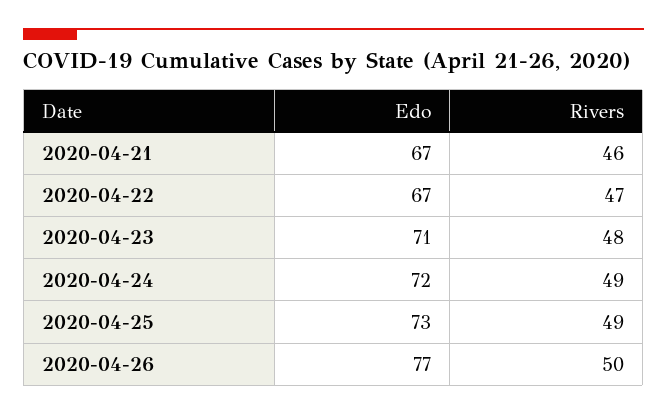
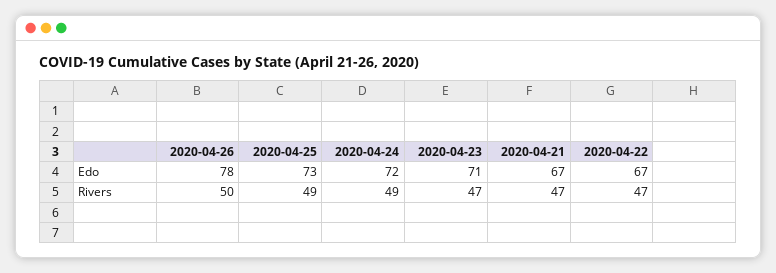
Rivers, 2020-04-21: 46 -> 47
Rivers, 2020-04-23: 48 -> 47
Edo, 2020-04-26: 77 -> 78

